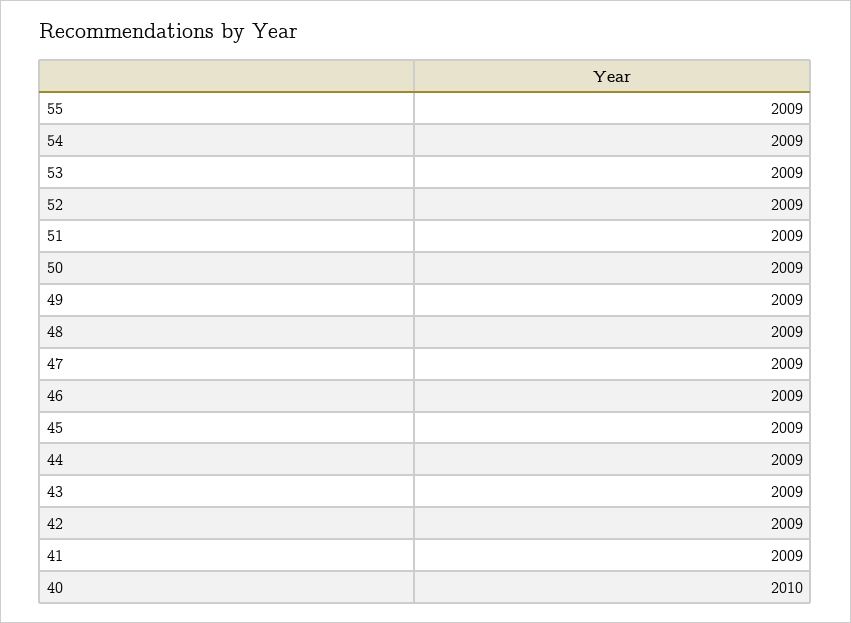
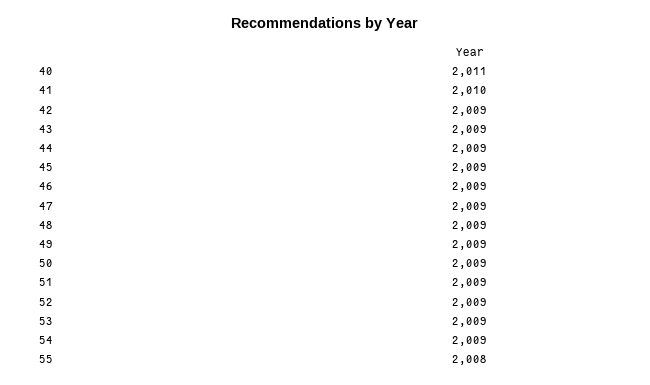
55: 2009 -> 2008
41: 2009 -> 2010
40: 2010 -> 2011

